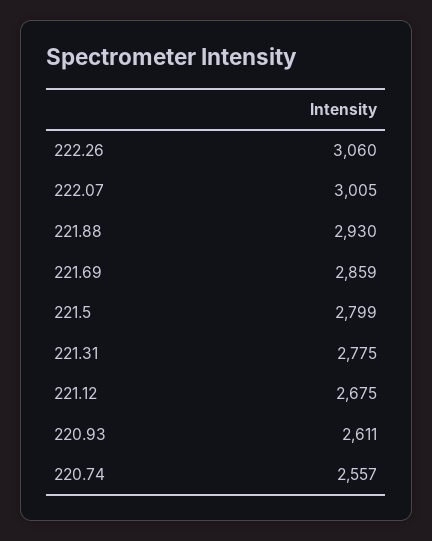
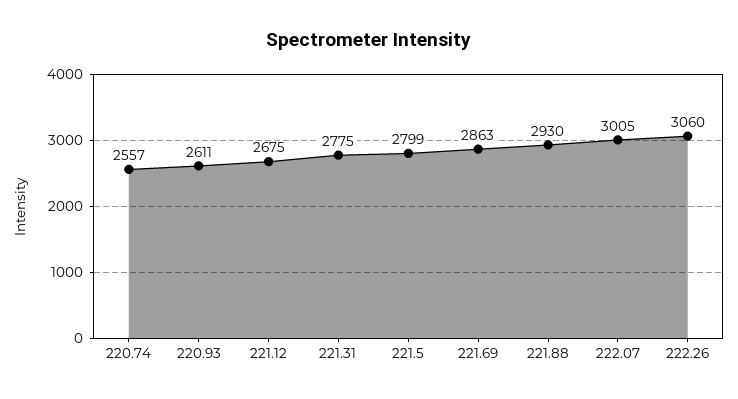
221.69: 2859 -> 2863

